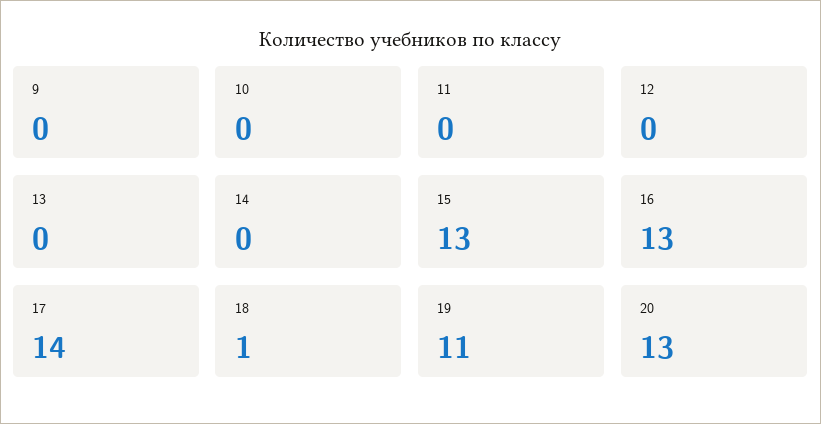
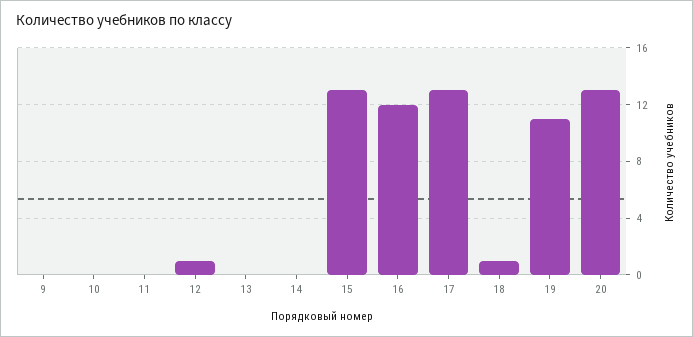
12: 0 -> 1
16: 13 -> 12
17: 14 -> 13

